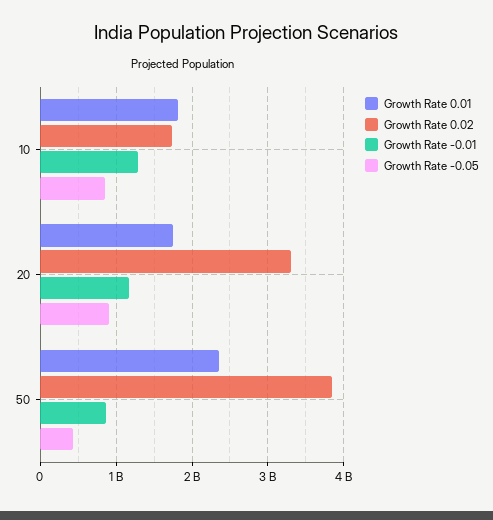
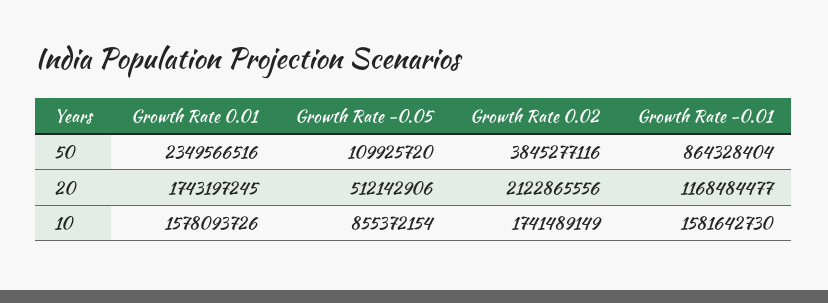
Growth Rate 0.01, 10: 1800000000 -> 1578093726
Growth Rate -0.01, 10: 1300000000 -> 1581642730
Growth Rate 0.02, 20: 3300000000 -> 2122865556
Growth Rate -0.05, 20: 900000000 -> 512142906
Growth Rate -0.05, 50: 400000000 -> 109925720

